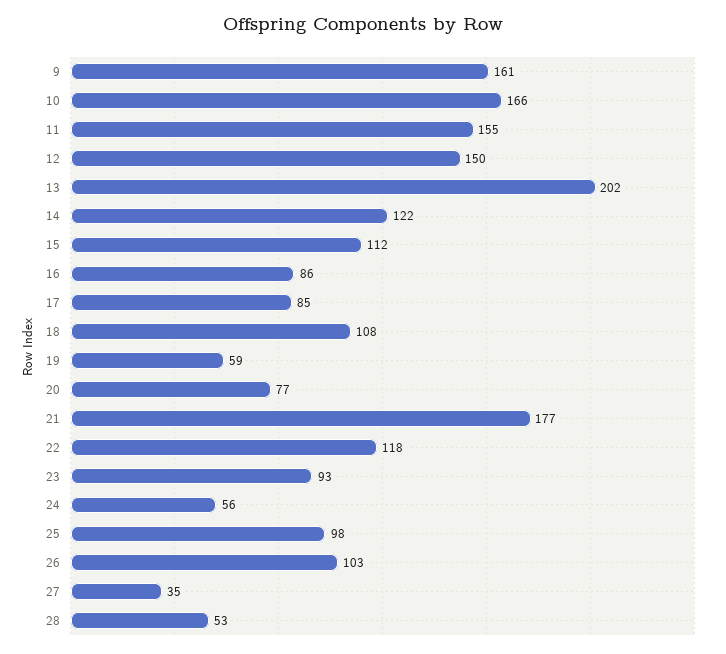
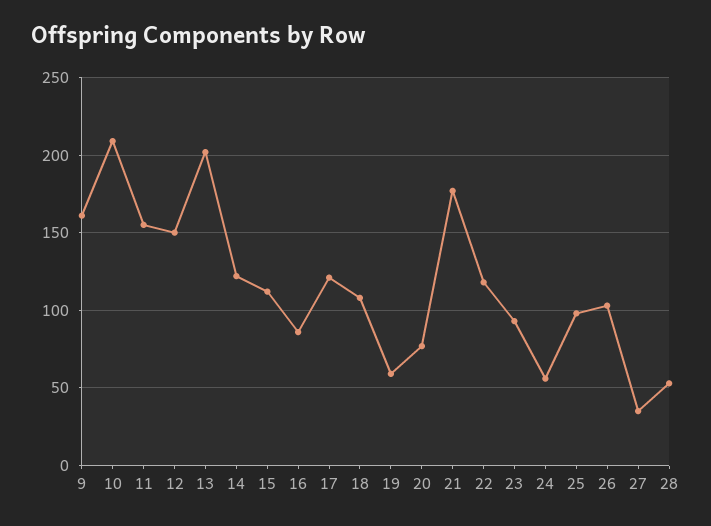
10: 166 -> 210
17: 85 -> 120

